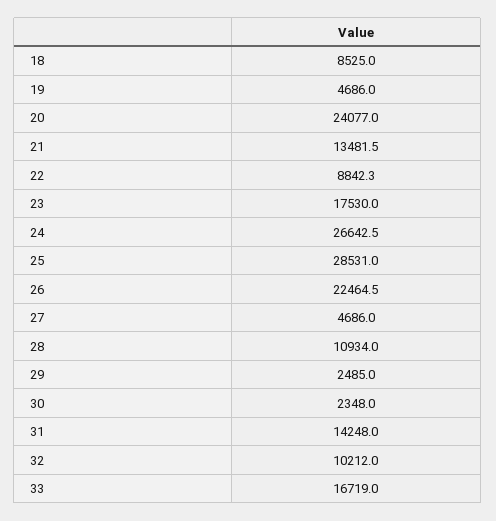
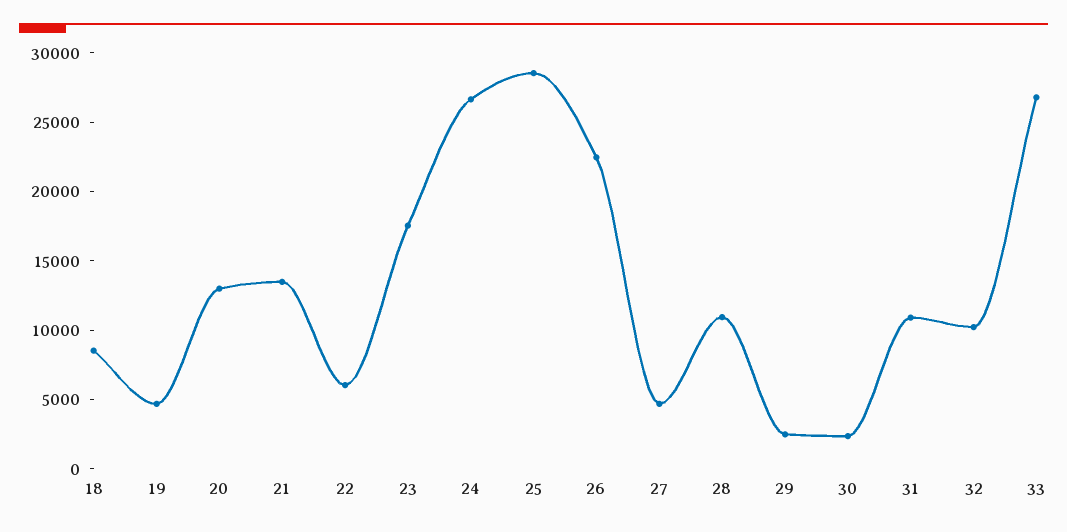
20: 24077 -> 13000
22: 8842.3 -> 6000
31: 14248 -> 11000
33: 16719 -> 27000

